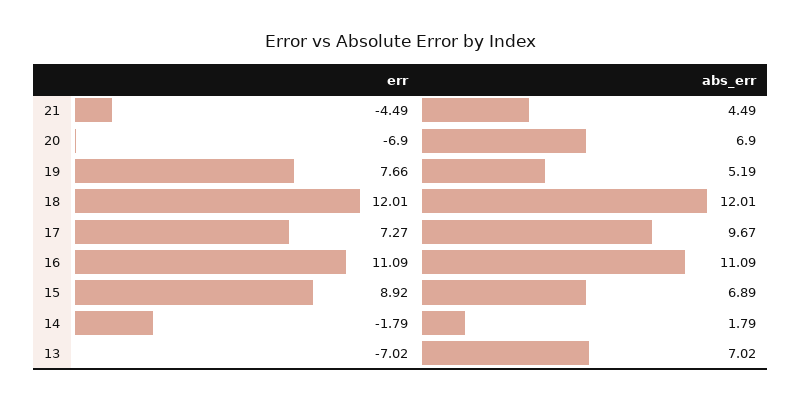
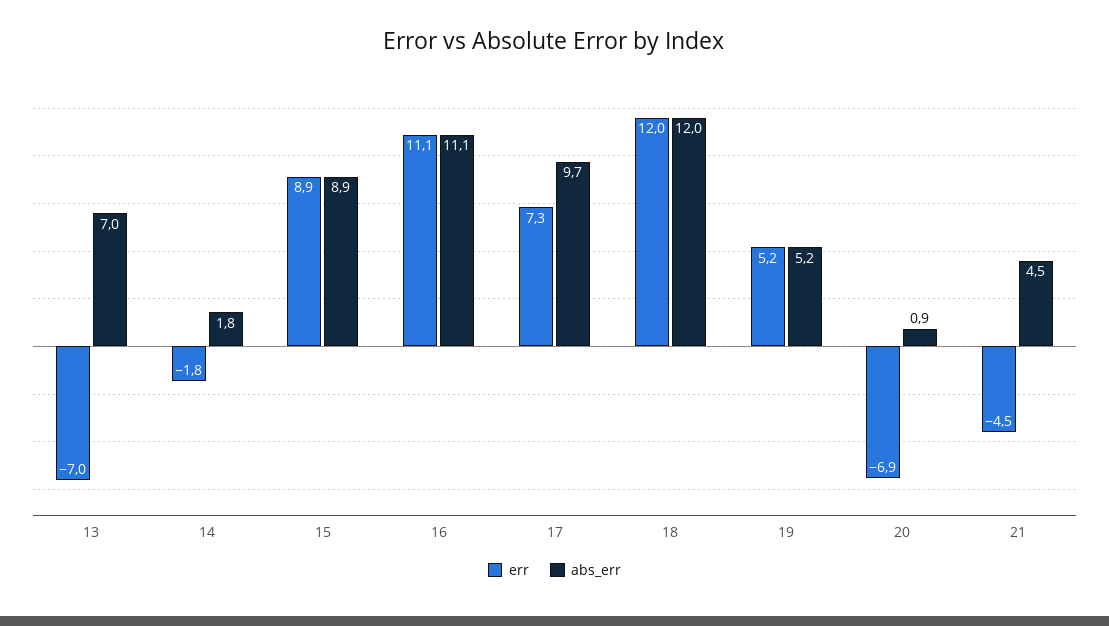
abs_err, 20: 6.9 -> 0.9
err, 19: 7.66 -> 5.2
abs_err, 15: 6.89 -> 8.9

